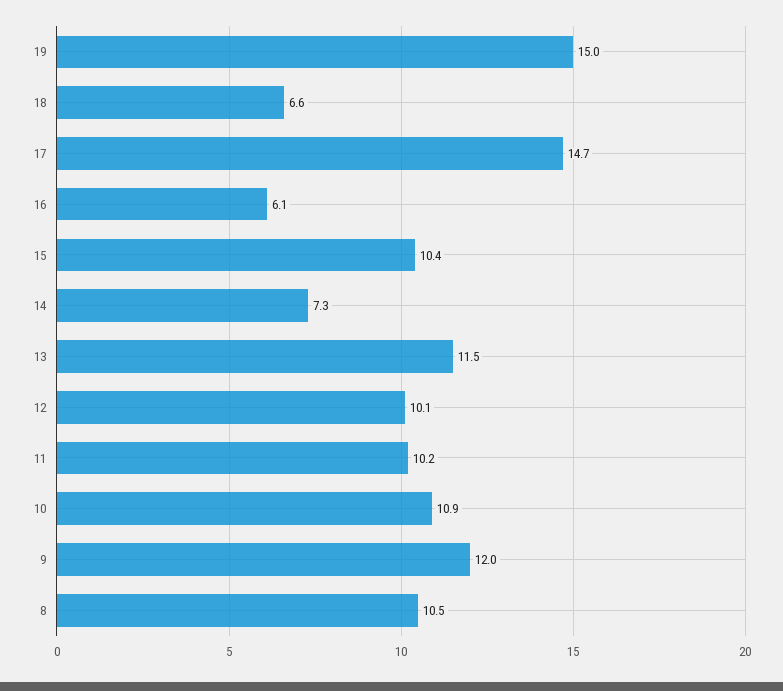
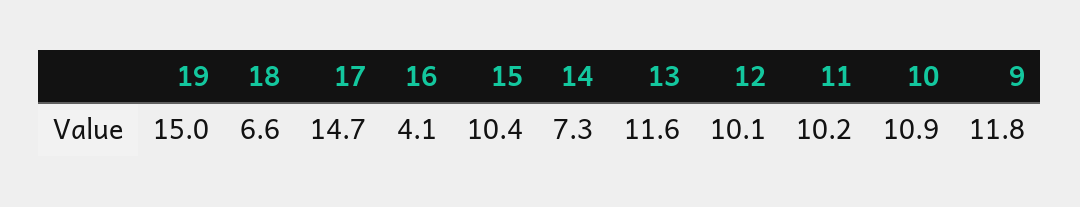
16: 6.1 -> 4.1
13: 11.5 -> 11.6
9: 12 -> 11.8
8: 10.5 -> none

